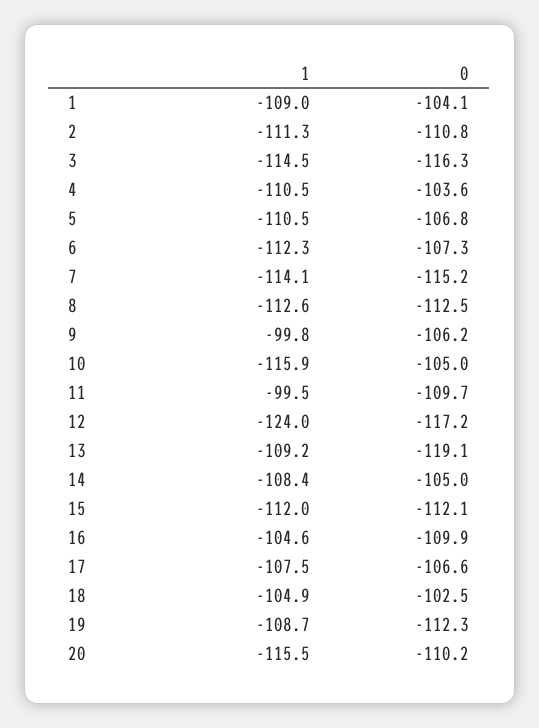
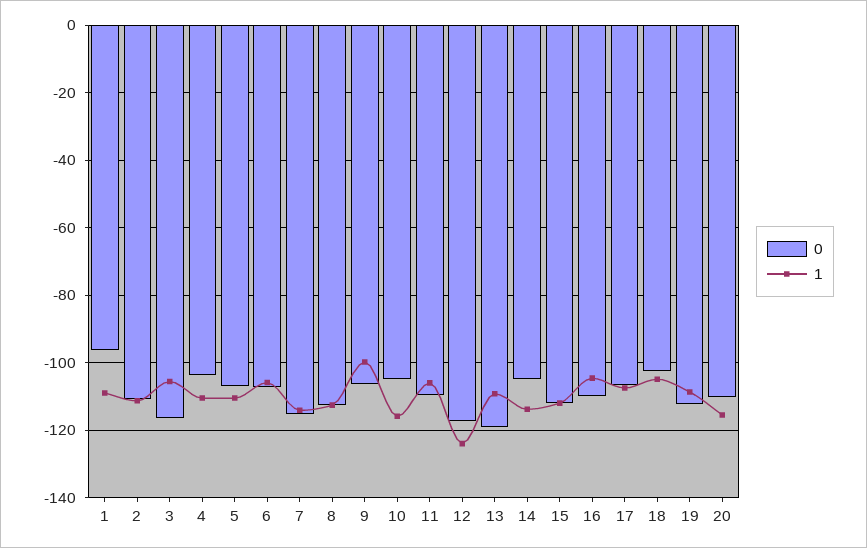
0, 1: -104.1 -> -96
1, 3: -114.5 -> -106
1, 6: -112.3 -> -106
1, 11: -99.5 -> -106
1, 14: -108.4 -> -114

